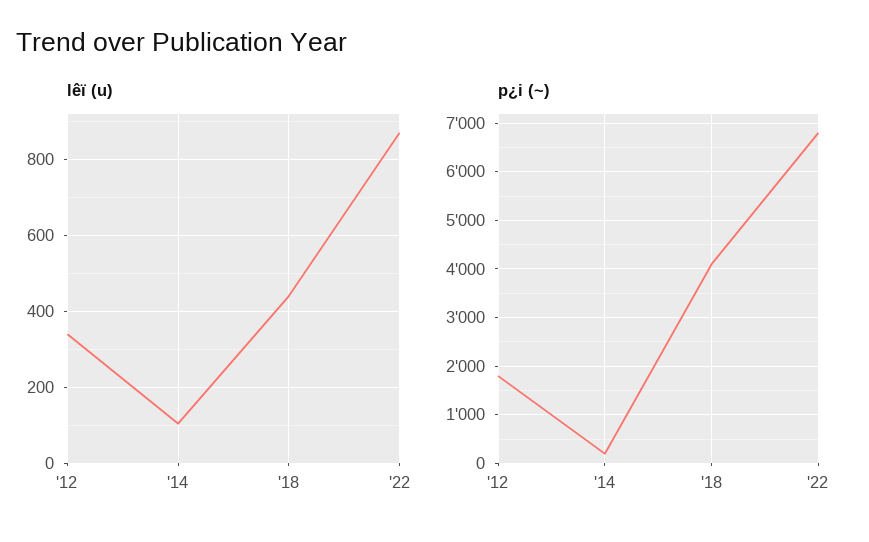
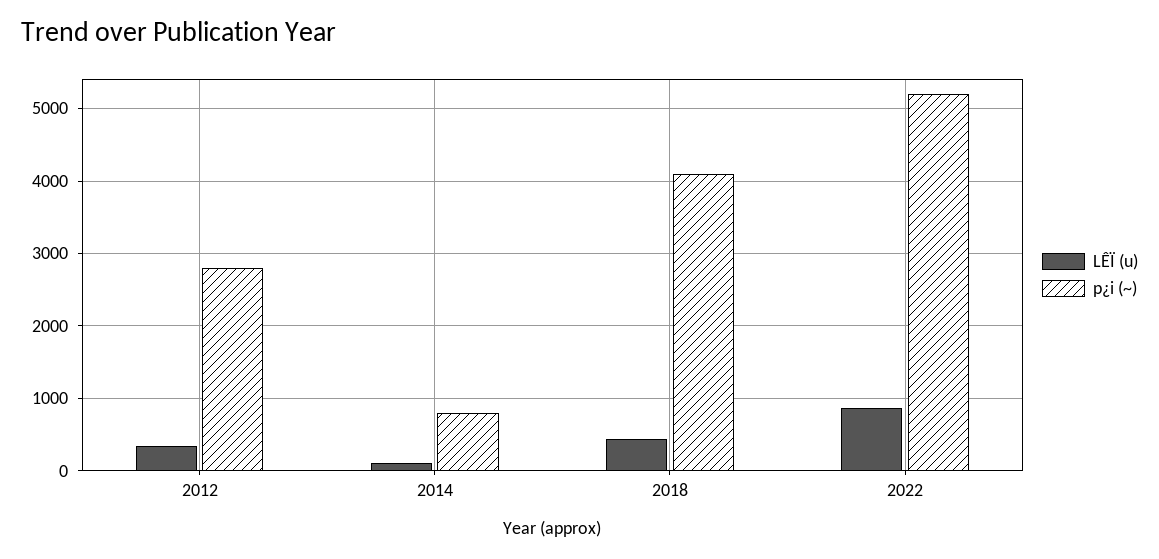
p¿i (~), '12: 1800 -> 2800
p¿i (~), '14: 200 -> 800
p¿i (~), '22: 6800 -> 5200

